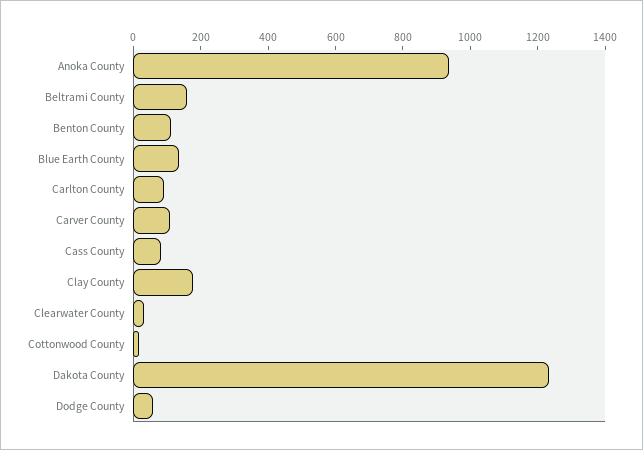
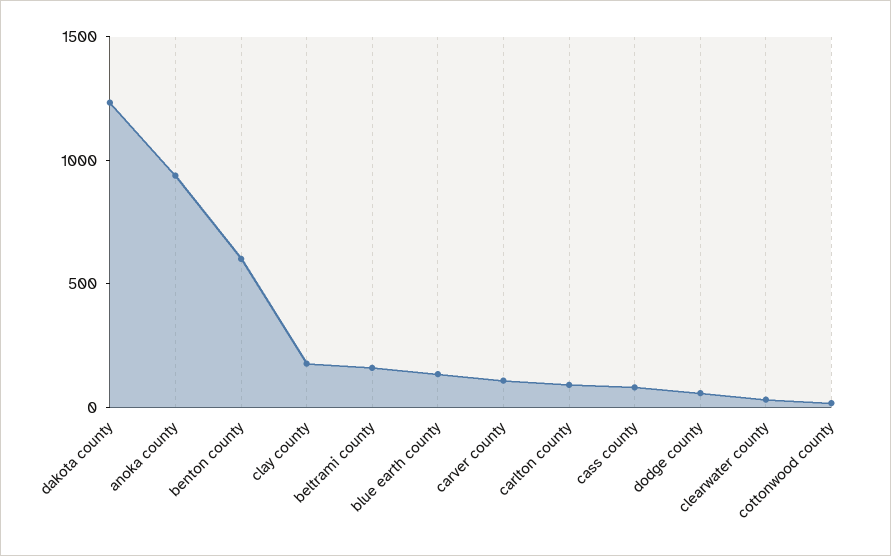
Benton County: 100 -> 600

